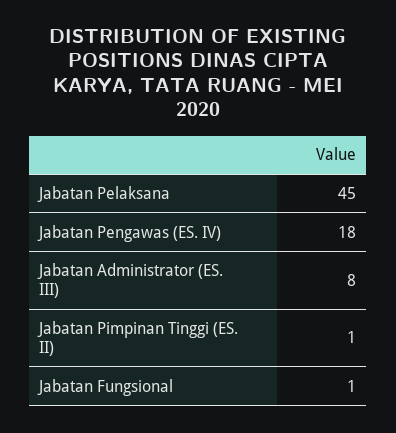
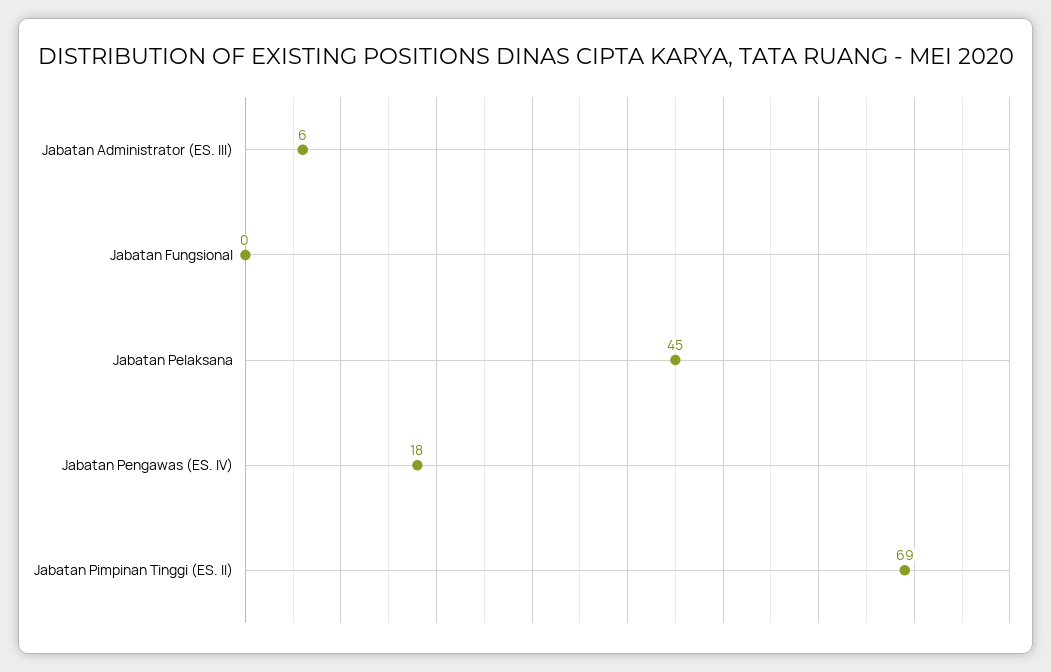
Jabatan Administrator (ES. III): 8 -> 6
Jabatan Pimpinan Tinggi (ES. II): 1 -> 69
Jabatan Fungsional: 1 -> 0

